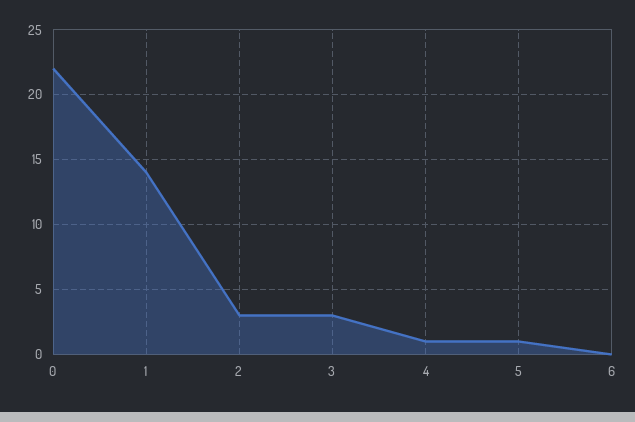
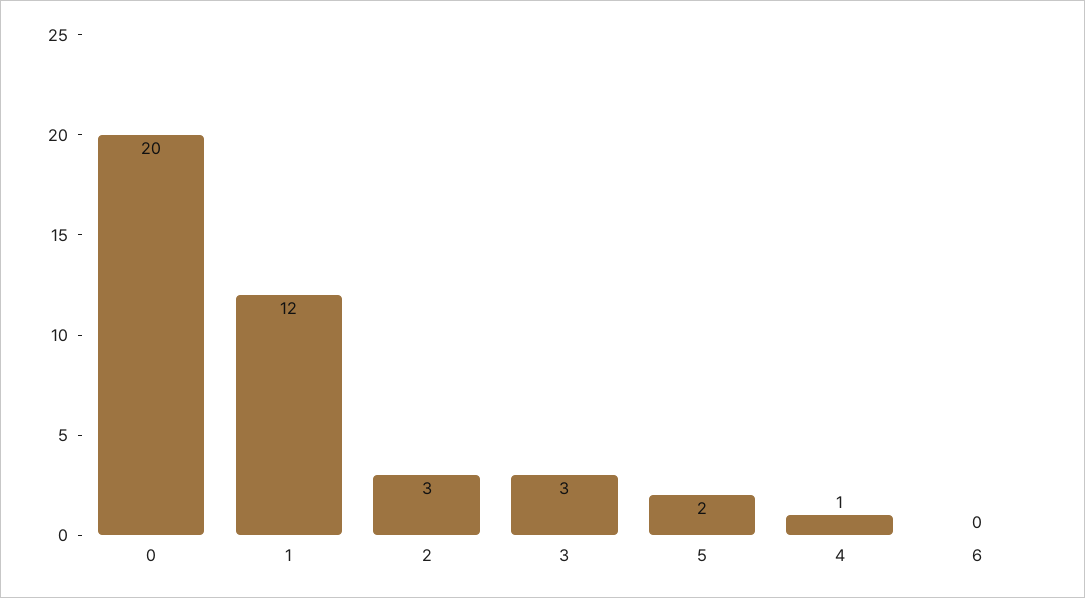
0: 22 -> 20
1: 14 -> 12
5: 1 -> 2

